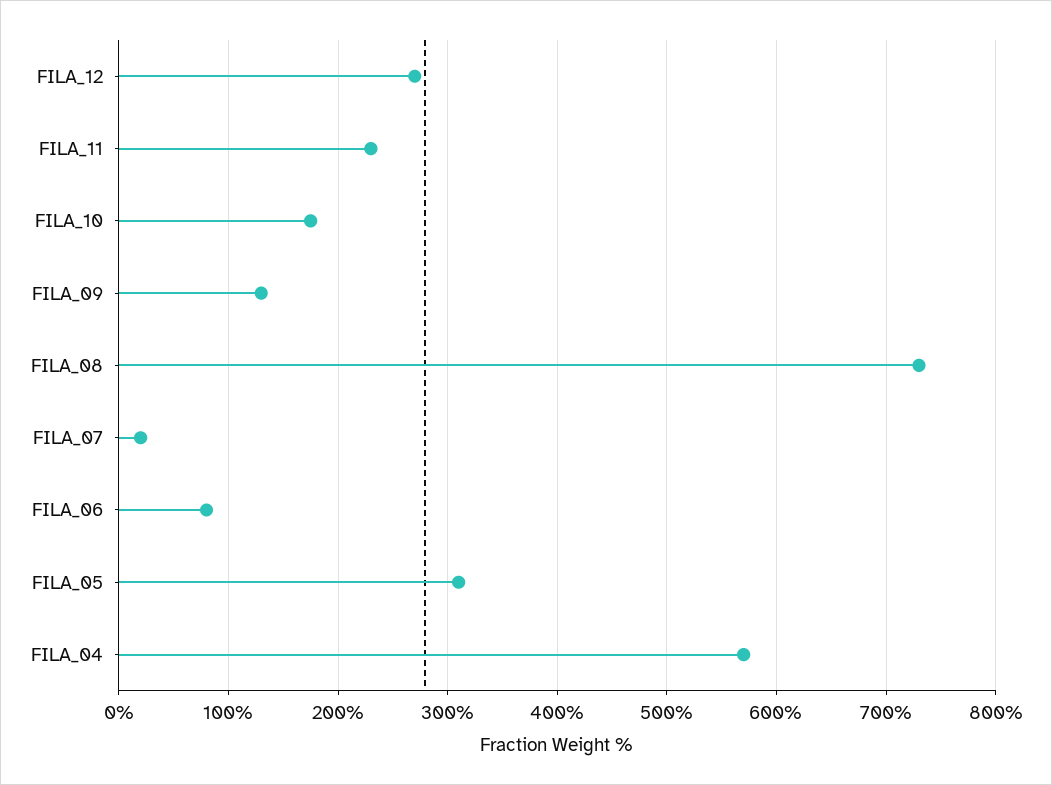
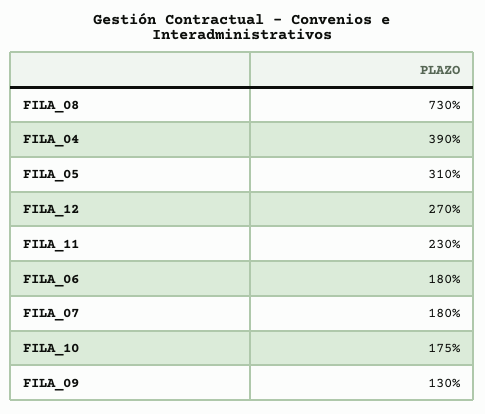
FILA_07: 20 -> 180
FILA_06: 80 -> 180
FILA_04: 570 -> 390

